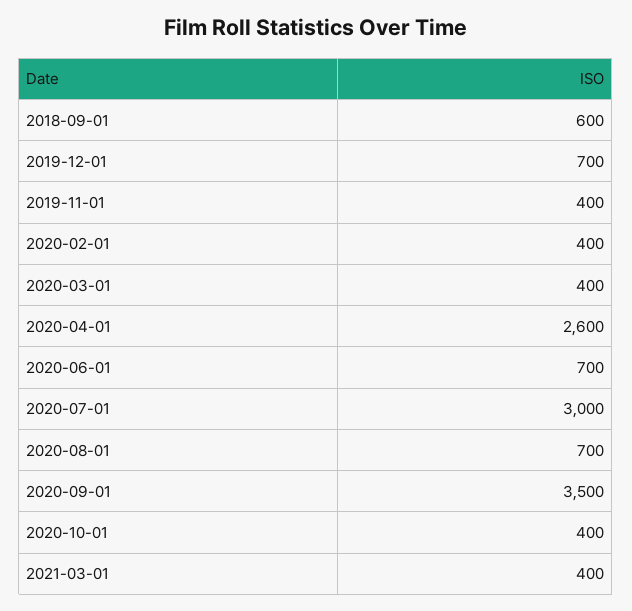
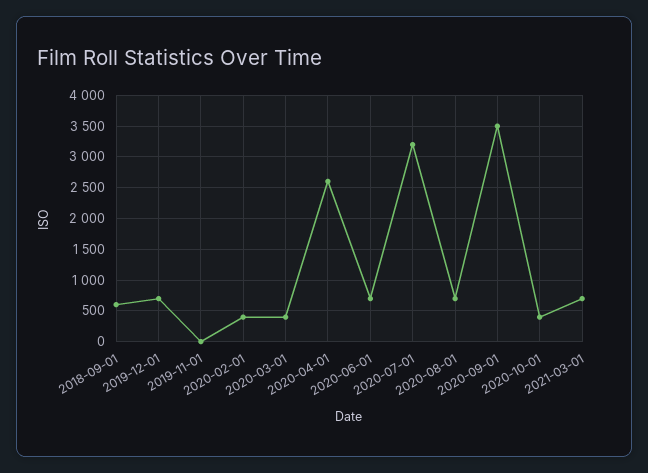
2019-11-01: 400 -> 0
2020-07-01: 3000 -> 3200
2021-03-01: 400 -> 700

